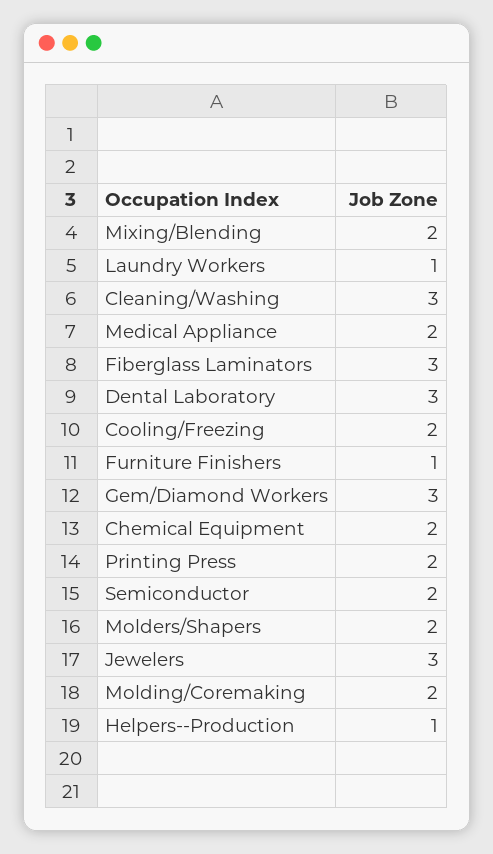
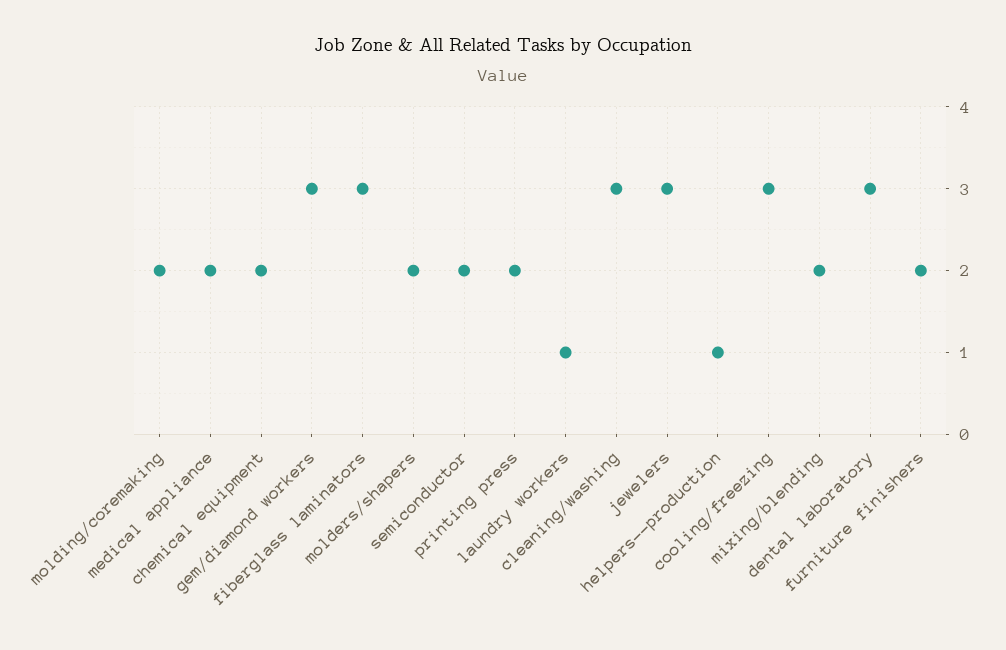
Cooling/Freezing: 2 -> 3
Furniture Finishers: 1 -> 2

